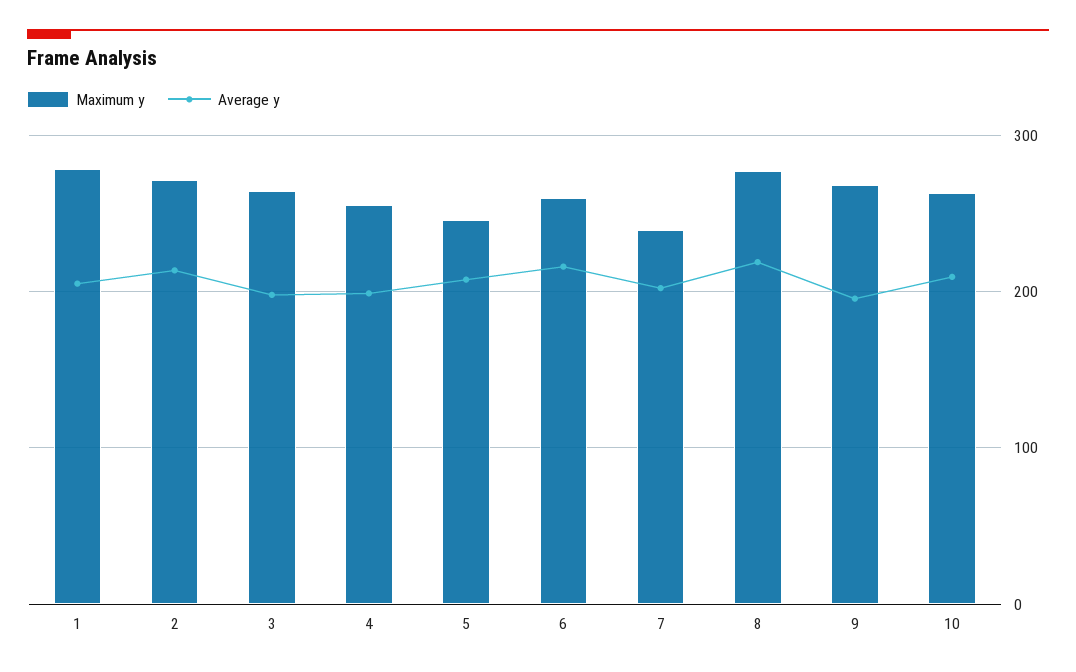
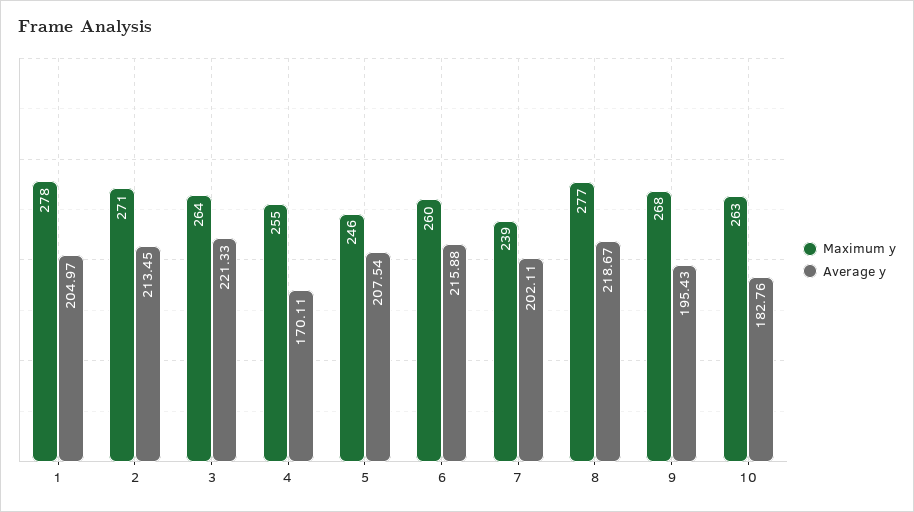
Average y, 3: 200 -> 221.33
Average y, 4: 200 -> 170.11
Average y, 10: 210 -> 182.76

